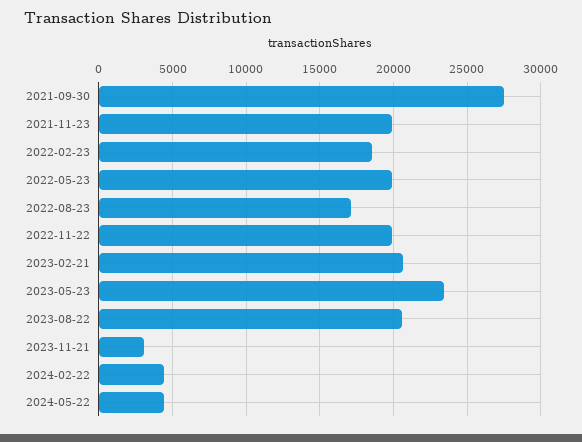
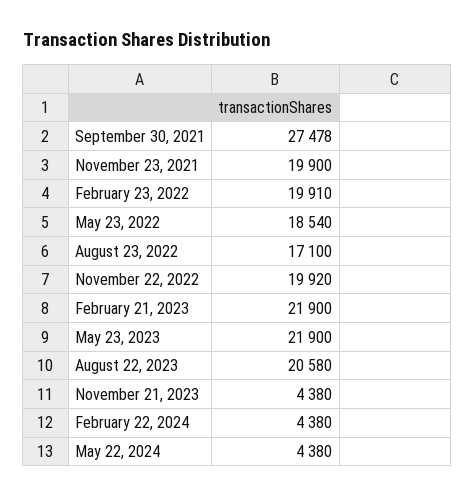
2022-02-23: 18500 -> 19910
2022-05-23: 20000 -> 18540
2023-02-21: 20500 -> 21900
2023-05-23: 23500 -> 21900
2023-11-21: 3000 -> 4380

